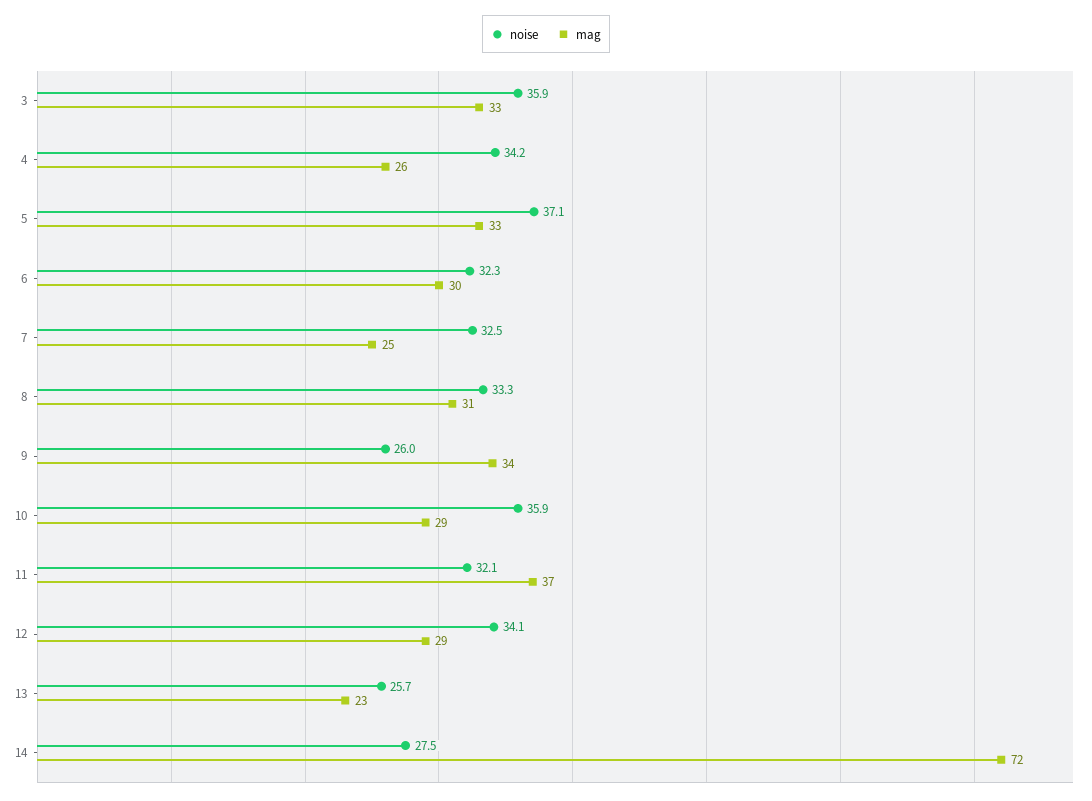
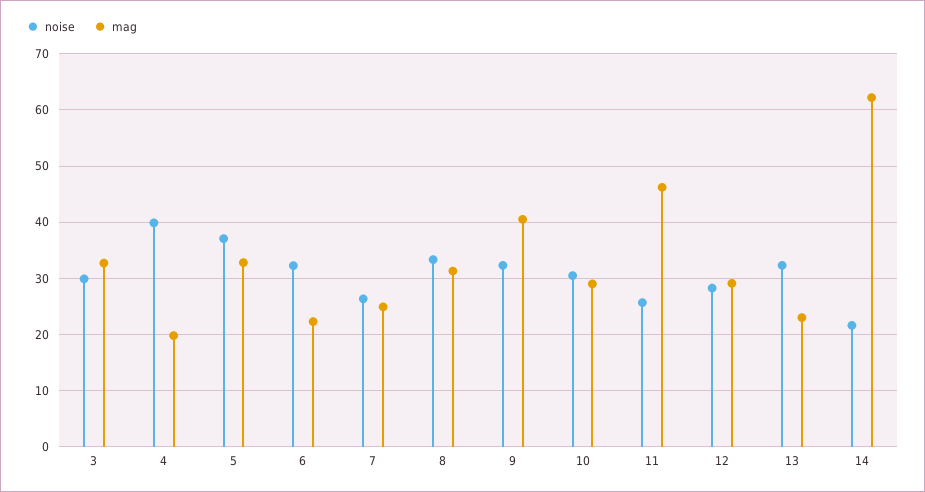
noise, 3: 35.9 -> 30
noise, 4: 34.2 -> 40
mag, 4: 26 -> 20
mag, 6: 30 -> 22
noise, 7: 32.5 -> 26
noise, 9: 26 -> 32
mag, 9: 34 -> 40
noise, 10: 35.9 -> 30
noise, 11: 32.1 -> 26
mag, 11: 37 -> 46
noise, 12: 34.1 -> 28
noise, 13: 25.7 -> 32
noise, 14: 27.5 -> 22
mag, 14: 72 -> 62

